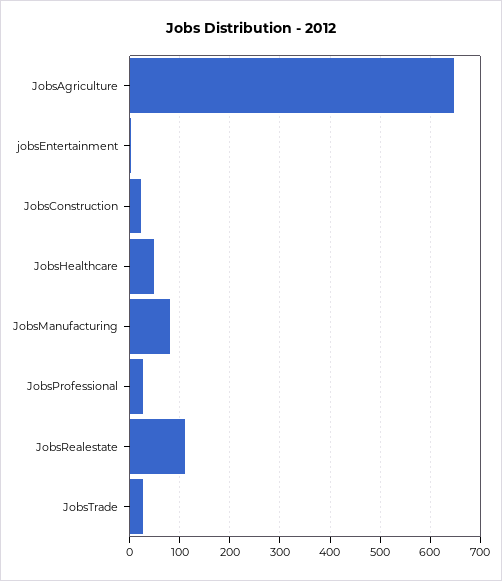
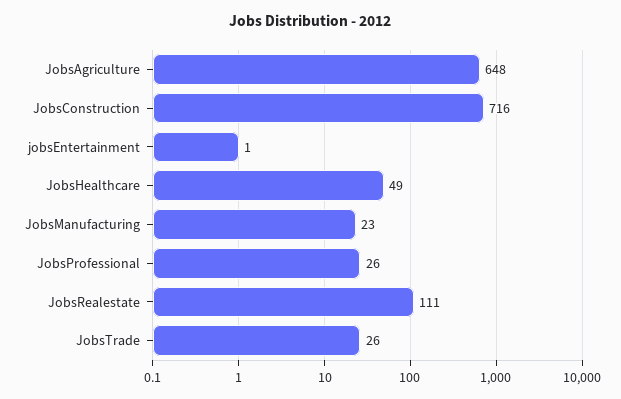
JobsConstruction: 20 -> 716
JobsManufacturing: 80 -> 23

